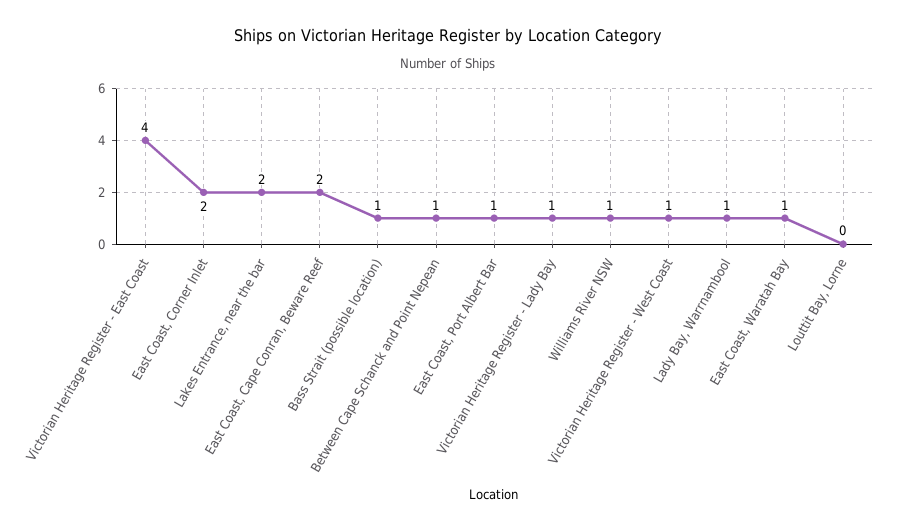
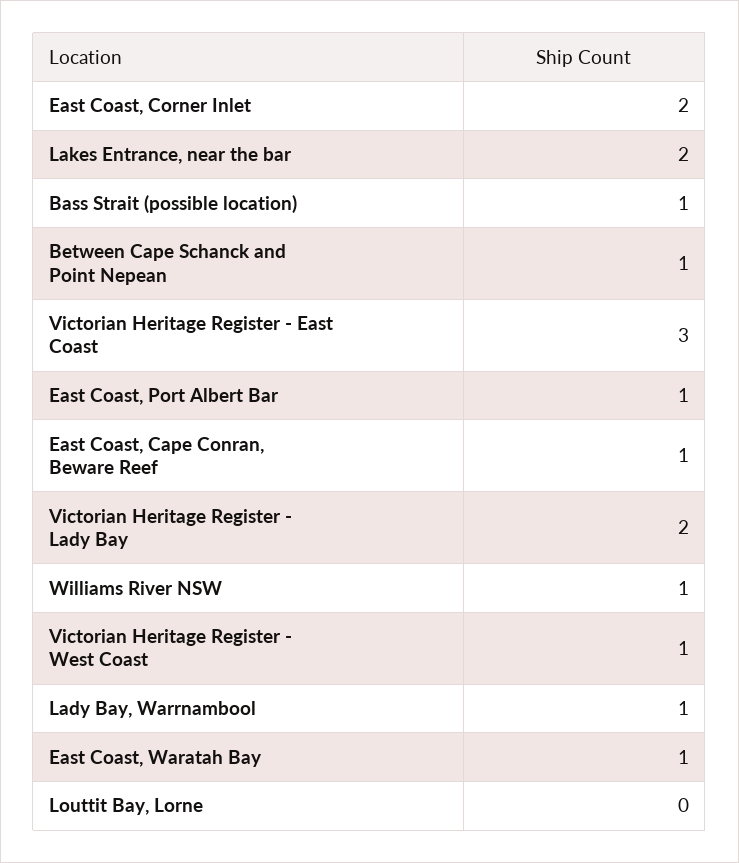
Victorian Heritage Register - East Coast: 4 -> 3
East Coast, Cape Conran, Beware Reef: 2 -> 1
Victorian Heritage Register - Lady Bay: 1 -> 2

